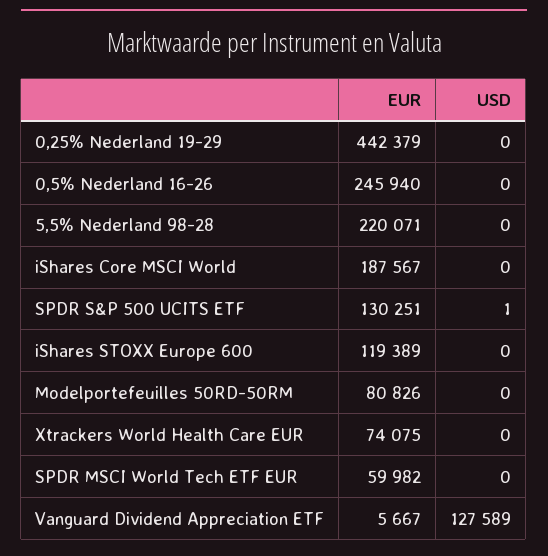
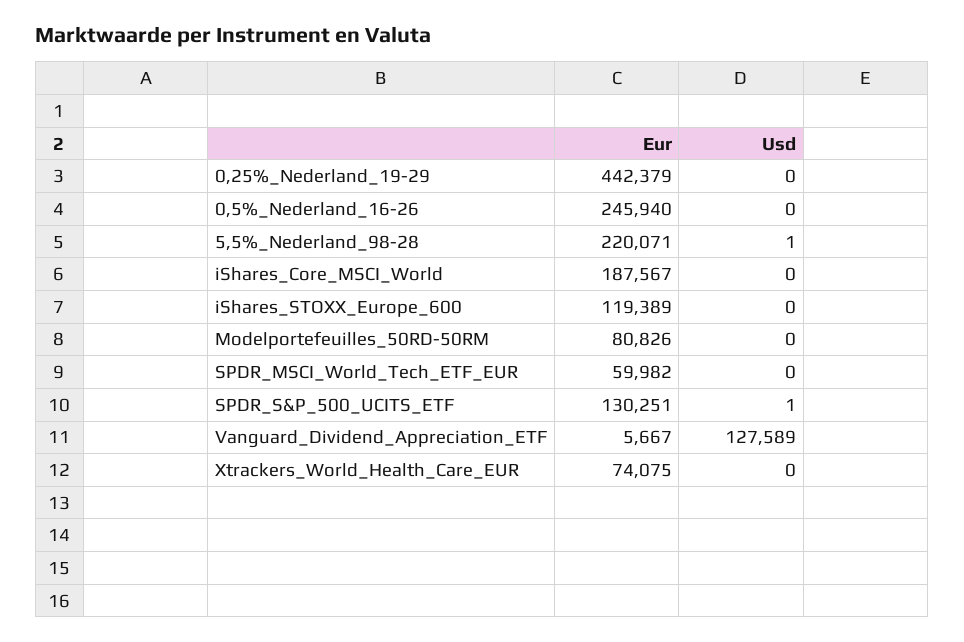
USD, 5,5% Nederland 98-28: 0 -> 1

